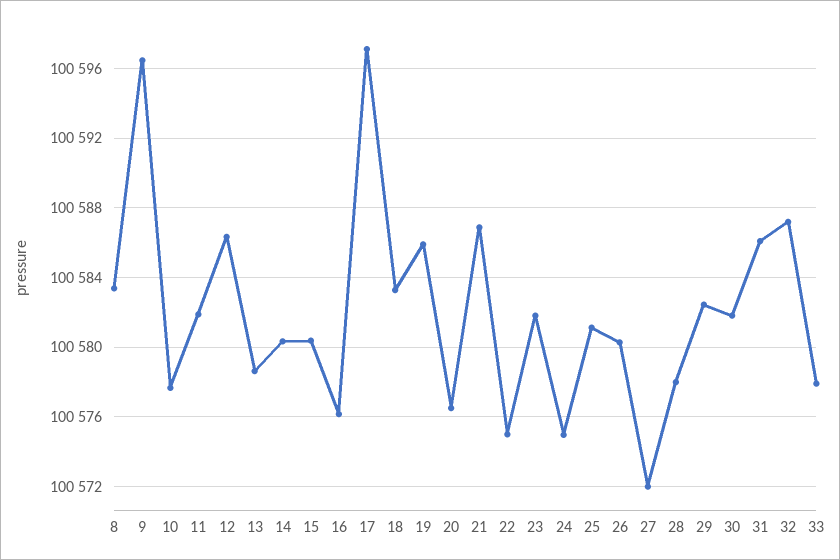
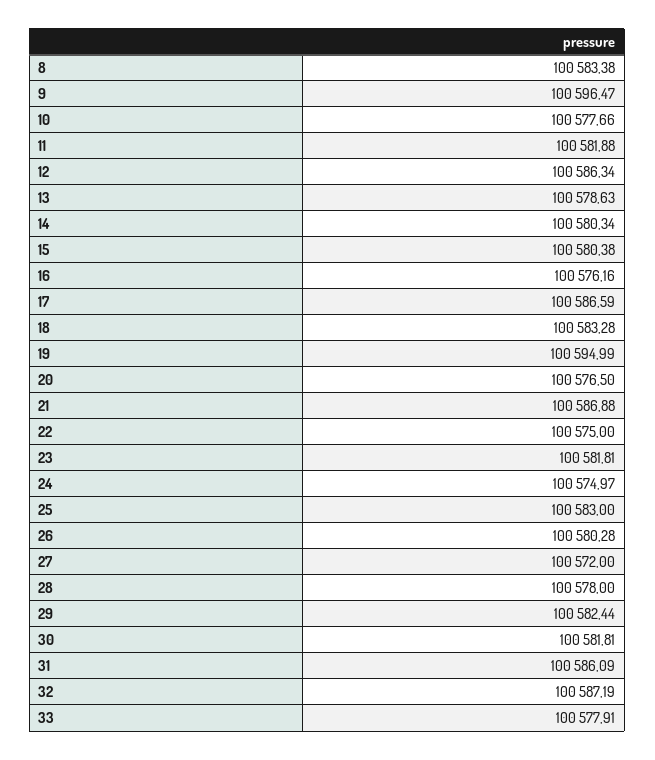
17: 100597 -> 100586.59
19: 100586 -> 100594.99
25: 100581 -> 100583

